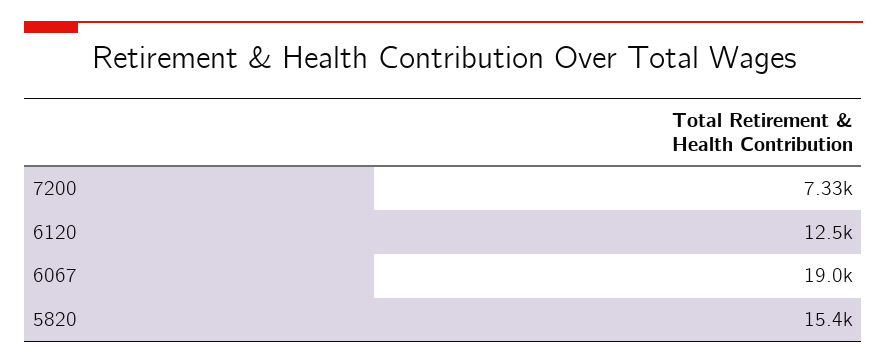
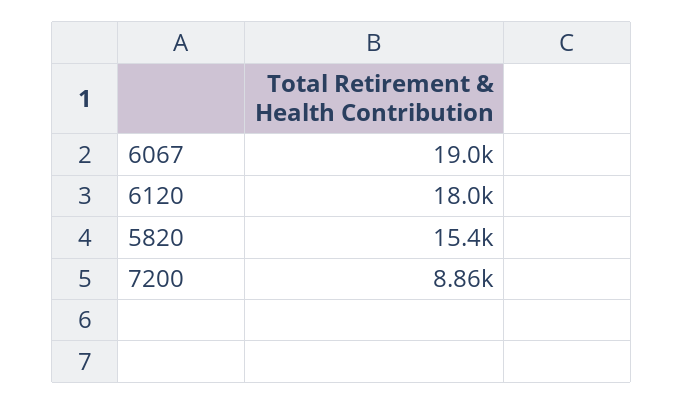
7200: 7330 -> 8860
6120: 12500 -> 18000

